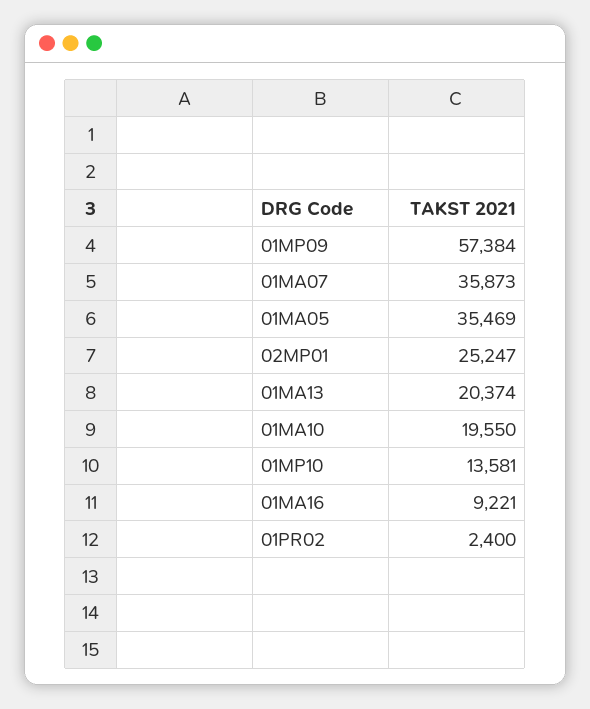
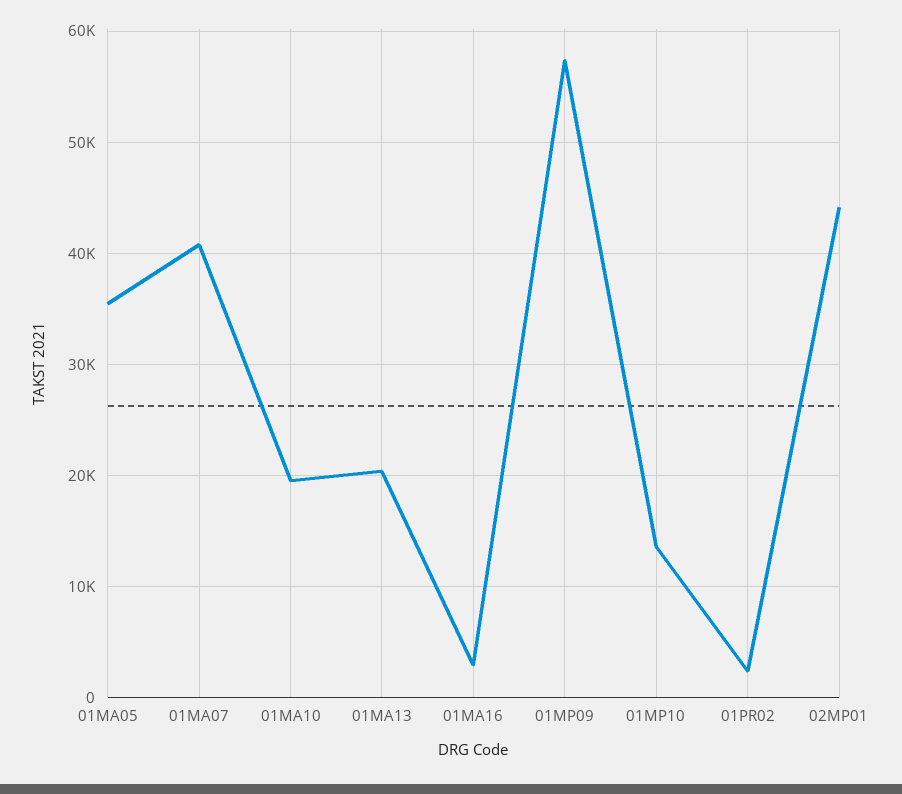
01MA07: 35873 -> 41000
02MP01: 25247 -> 44000
01MA16: 9221 -> 3000

